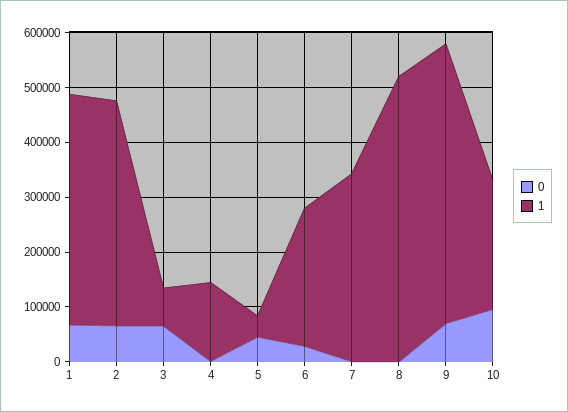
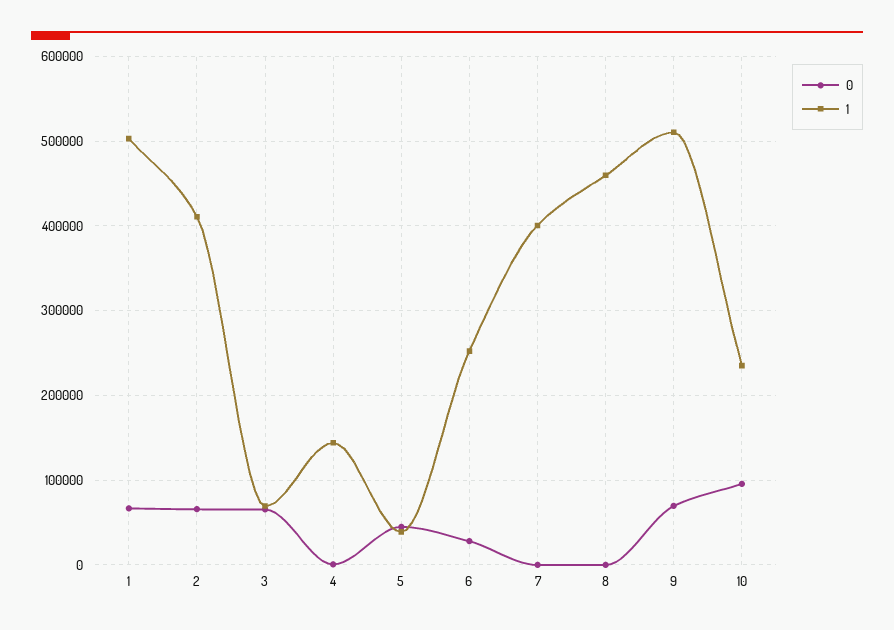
1, 1: 420000 -> 500000
1, 7: 340000 -> 400000
1, 8: 520000 -> 460000

